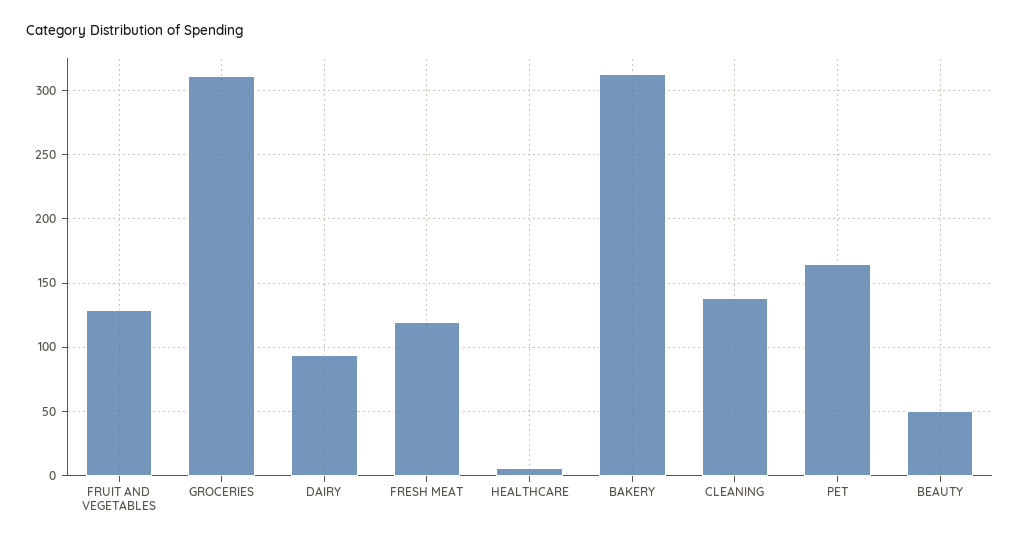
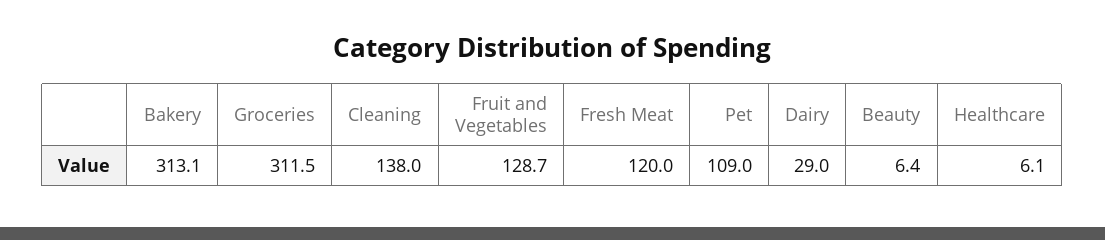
DAIRY: 95 -> 29
PET: 165 -> 109
BEAUTY: 50 -> 6.4

